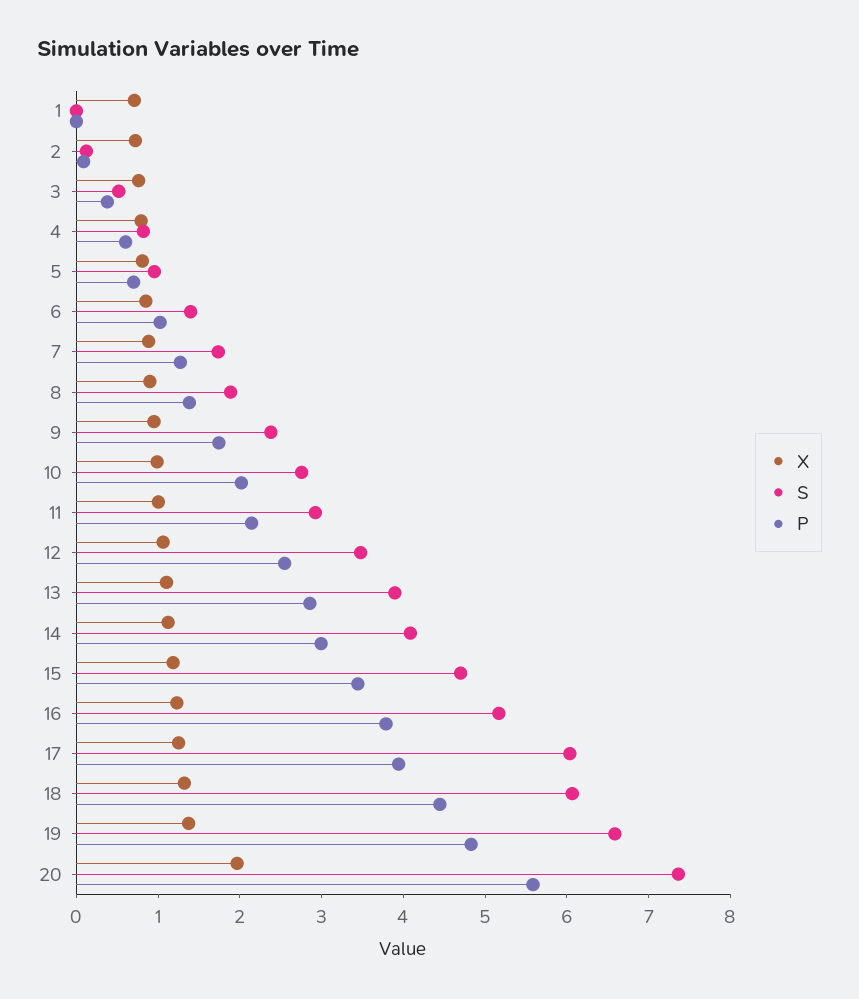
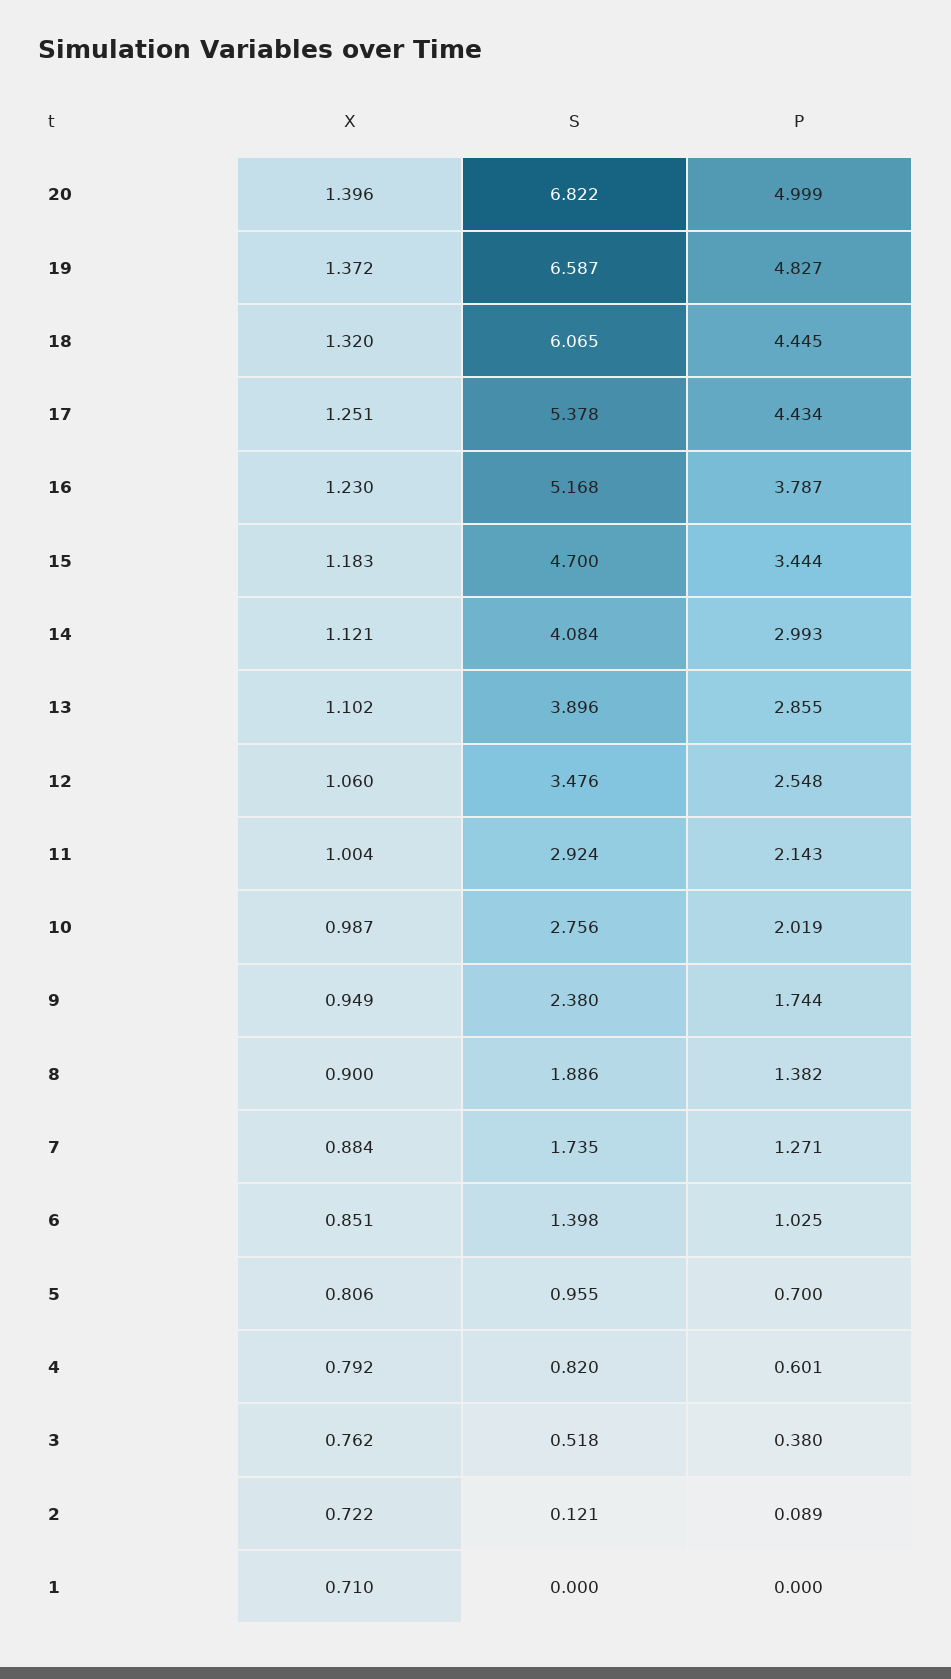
S, 17: 6 -> 5.378
P, 17: 4 -> 4.434
X, 20: 2 -> 1.396
S, 20: 7.4 -> 6.822
P, 20: 5.6 -> 4.999

